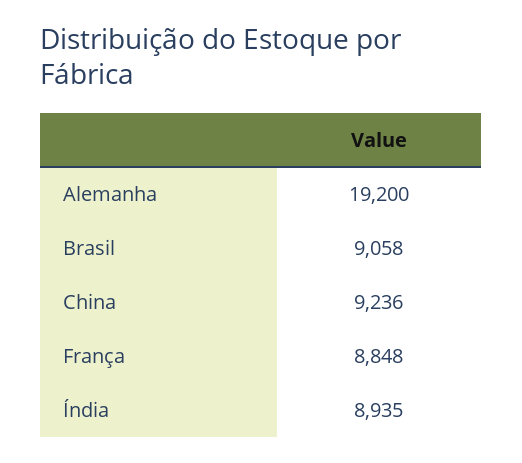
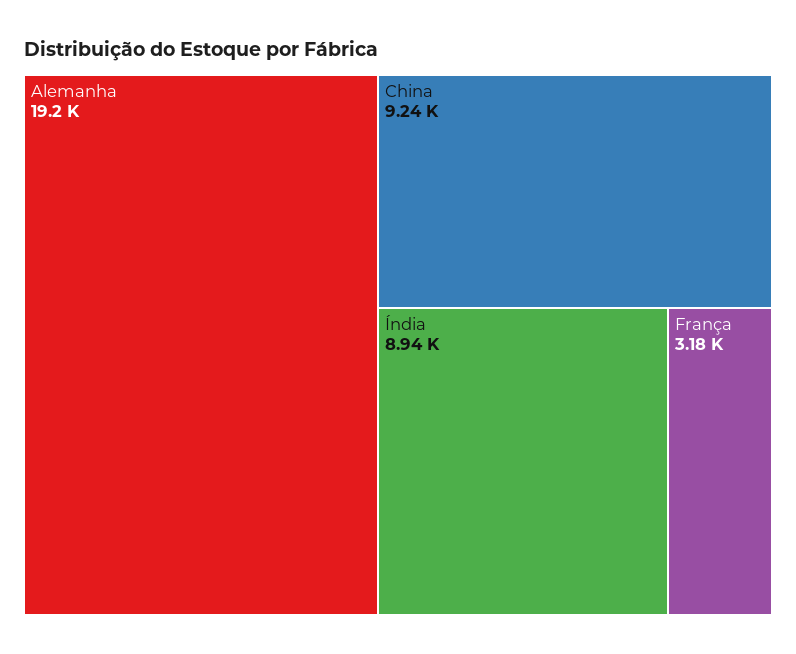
Brasil: 9058 -> none
França: 8848 -> 3180

